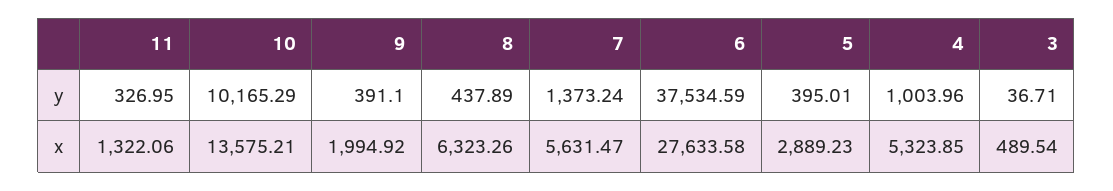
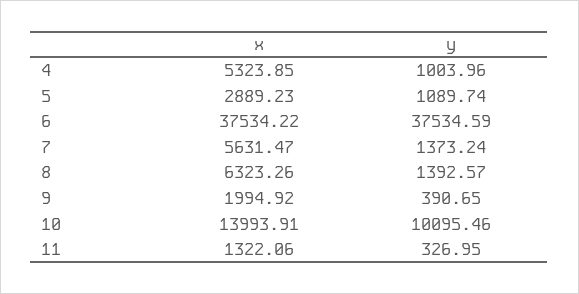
10, y: 10165.29 -> 10095.46
9, y: 391.1 -> 390.65
8, y: 437.89 -> 1392.57
5, y: 395.01 -> 1089.74
3, y: 36.71 -> none
10, x: 13575.21 -> 13993.91
6, x: 27633.58 -> 37534.22
3, x: 489.54 -> none

